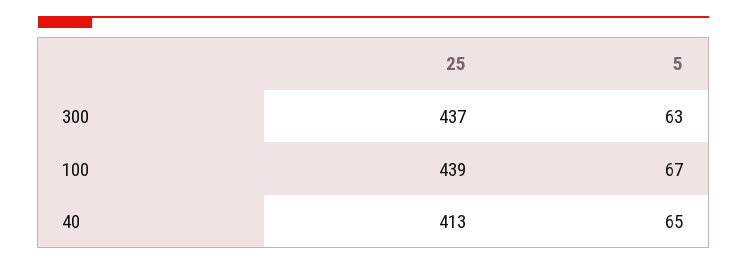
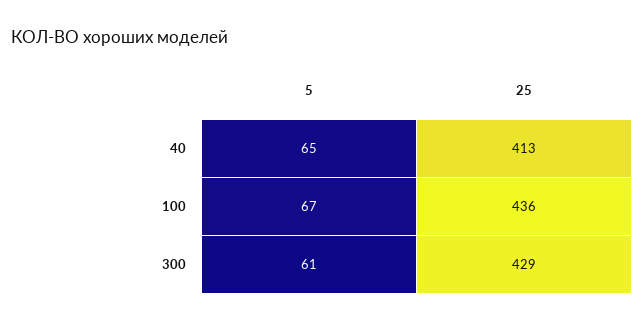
25, 300: 437 -> 429
5, 300: 63 -> 61
25, 100: 439 -> 436

